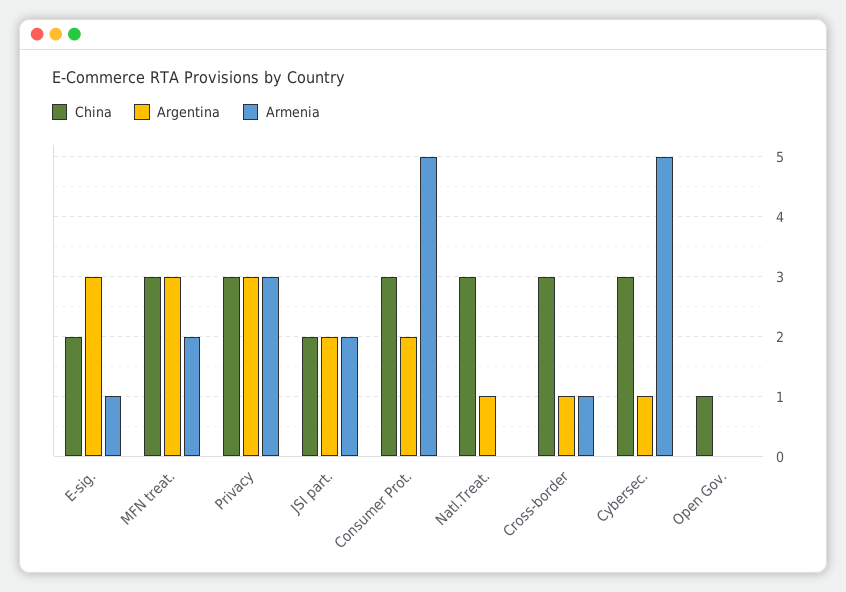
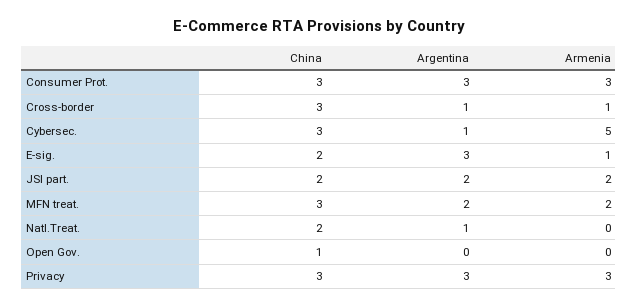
Argentina, MFN treat.: 3 -> 2
Argentina, Consumer Prot.: 2 -> 3
Armenia, Consumer Prot.: 5 -> 3
China, Natl.Treat.: 3 -> 2

